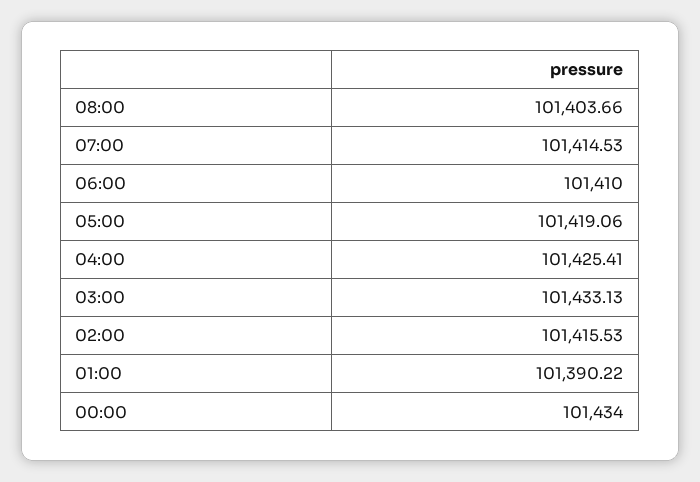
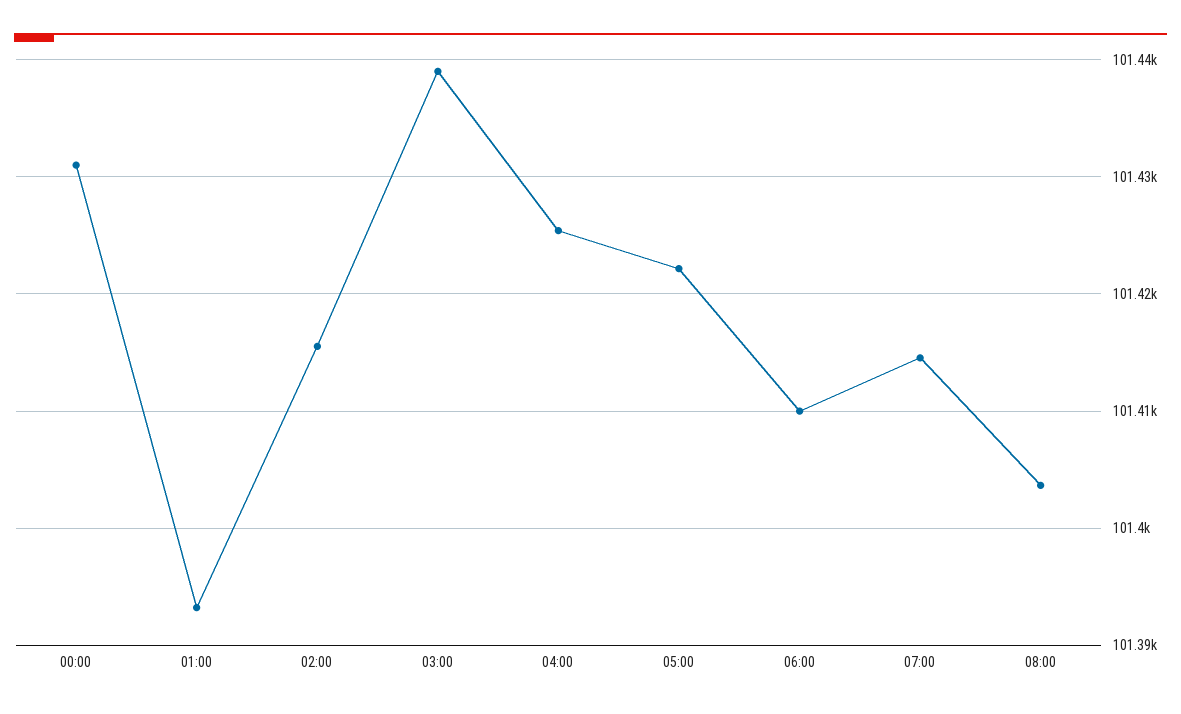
05:00: 101419.06 -> 101422
03:00: 101433.13 -> 101439
01:00: 101390.22 -> 101393
00:00: 101434 -> 101431

